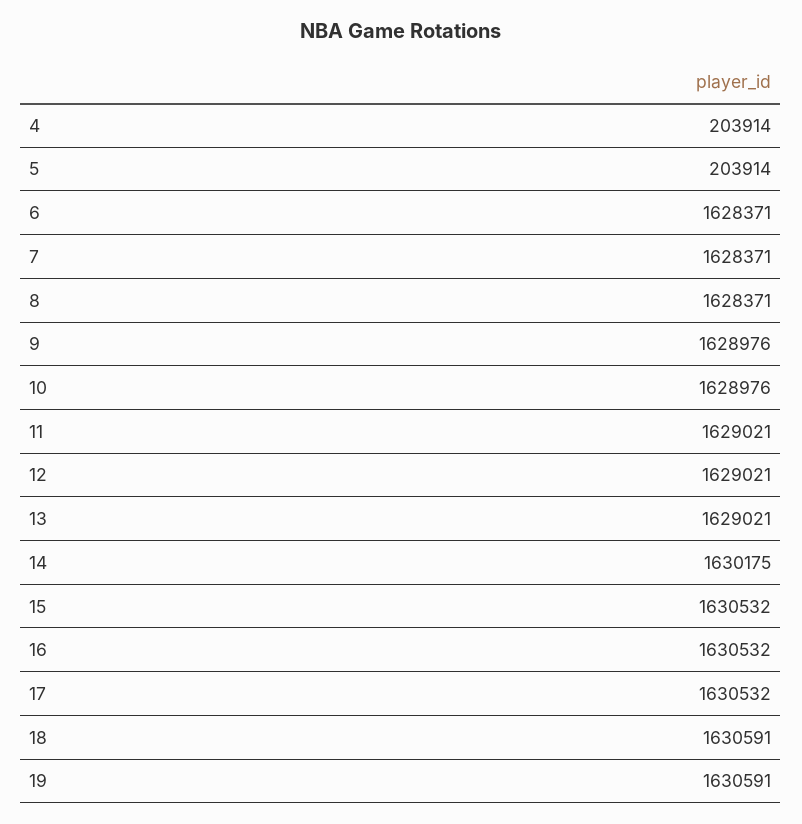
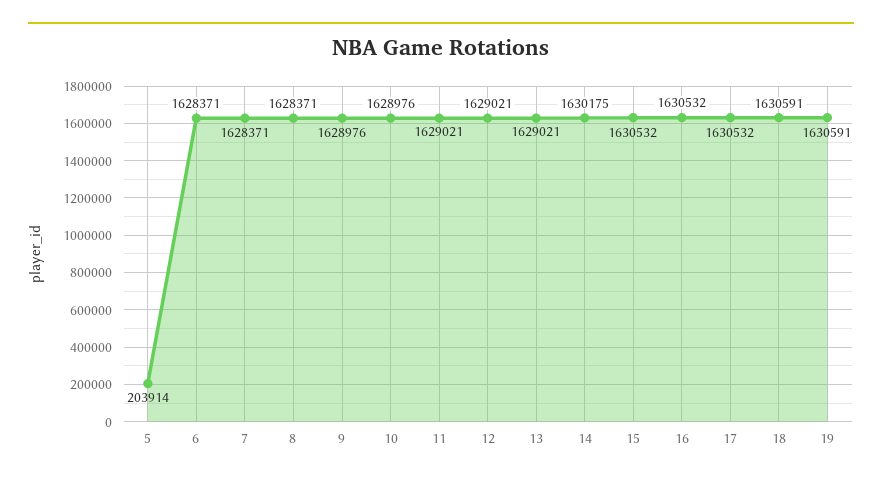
4: 203914 -> none

